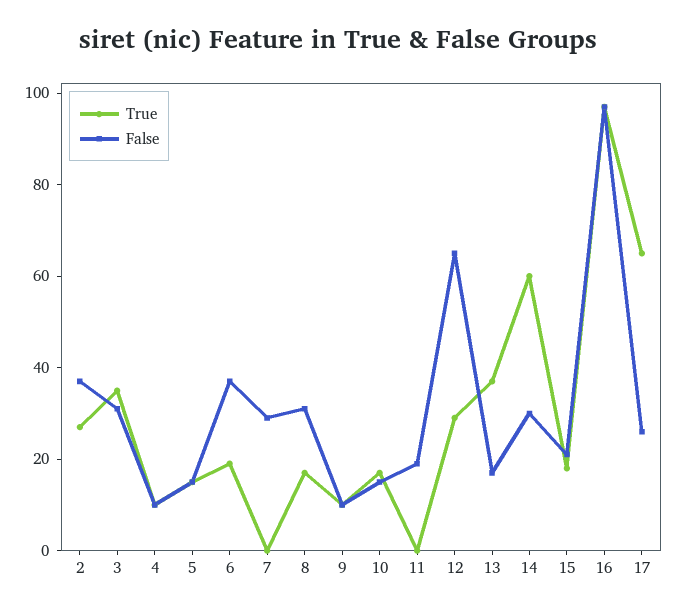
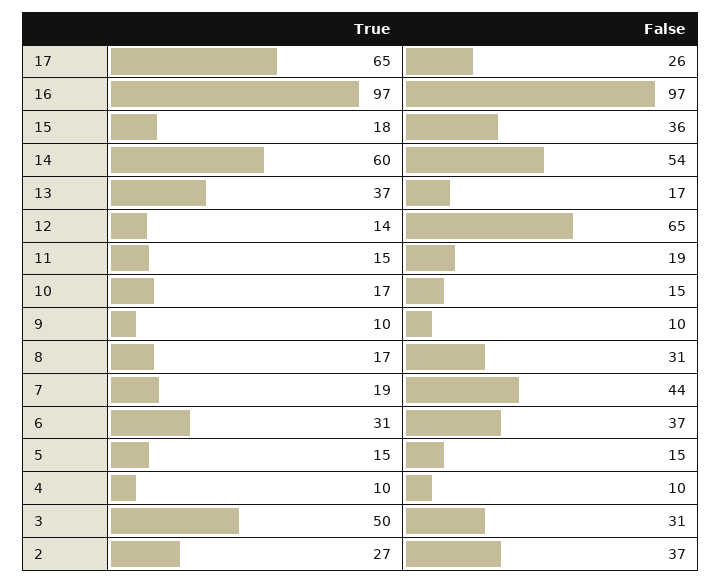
True, 3: 35 -> 50
True, 6: 20 -> 31
True, 7: 0 -> 19
False, 7: 30 -> 44
True, 11: 0 -> 15
True, 12: 30 -> 14
False, 14: 30 -> 54
False, 15: 20 -> 36

